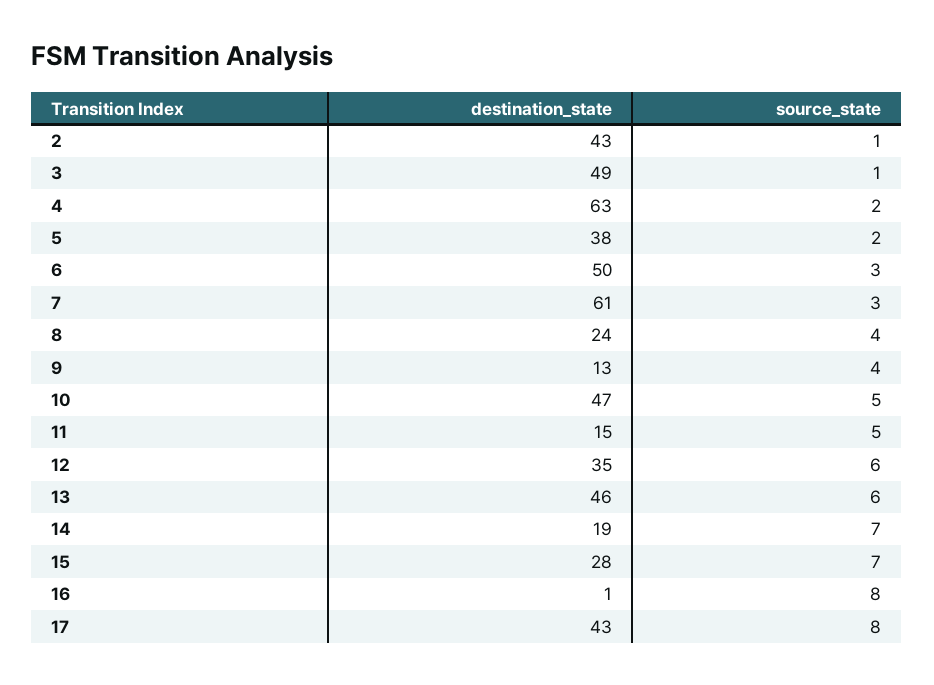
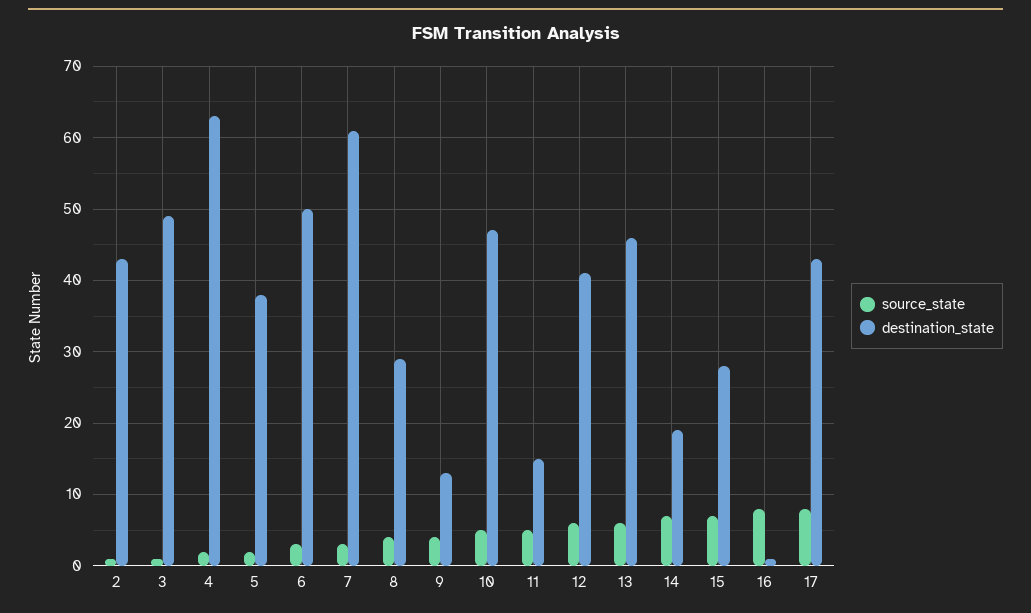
destination_state, 8: 24 -> 29
destination_state, 12: 35 -> 41

